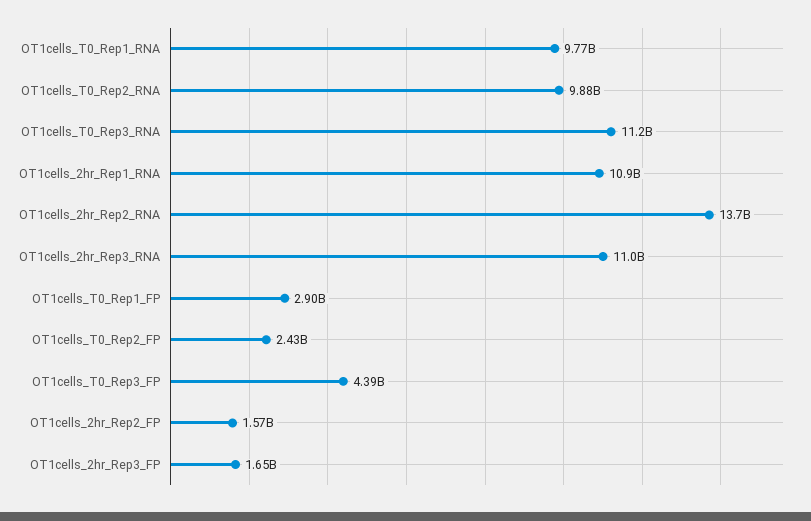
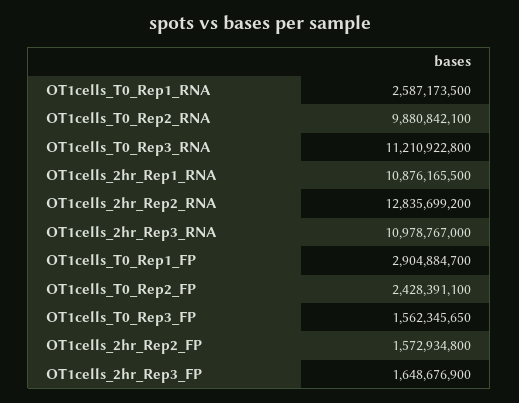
OT1cells_T0_Rep1_RNA: 9770000000 -> 2587173500
OT1cells_2hr_Rep2_RNA: 13700000000 -> 12835699200
OT1cells_T0_Rep3_FP: 4390000000 -> 1562345650

